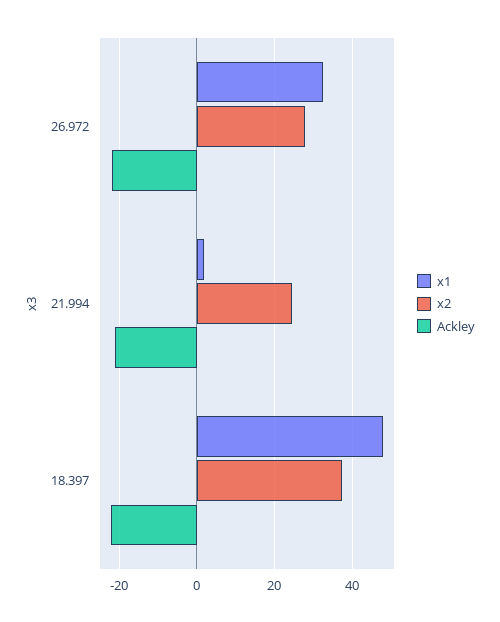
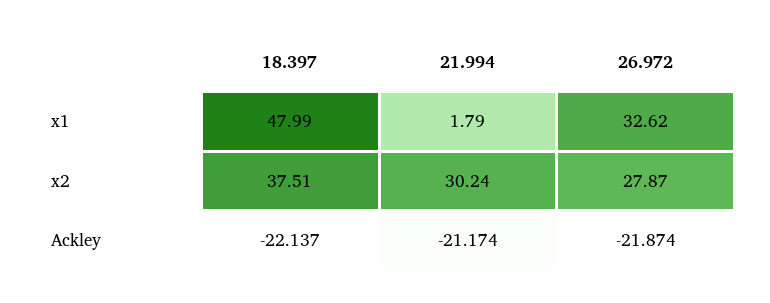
x2, 21.994: 24 -> 30.24

